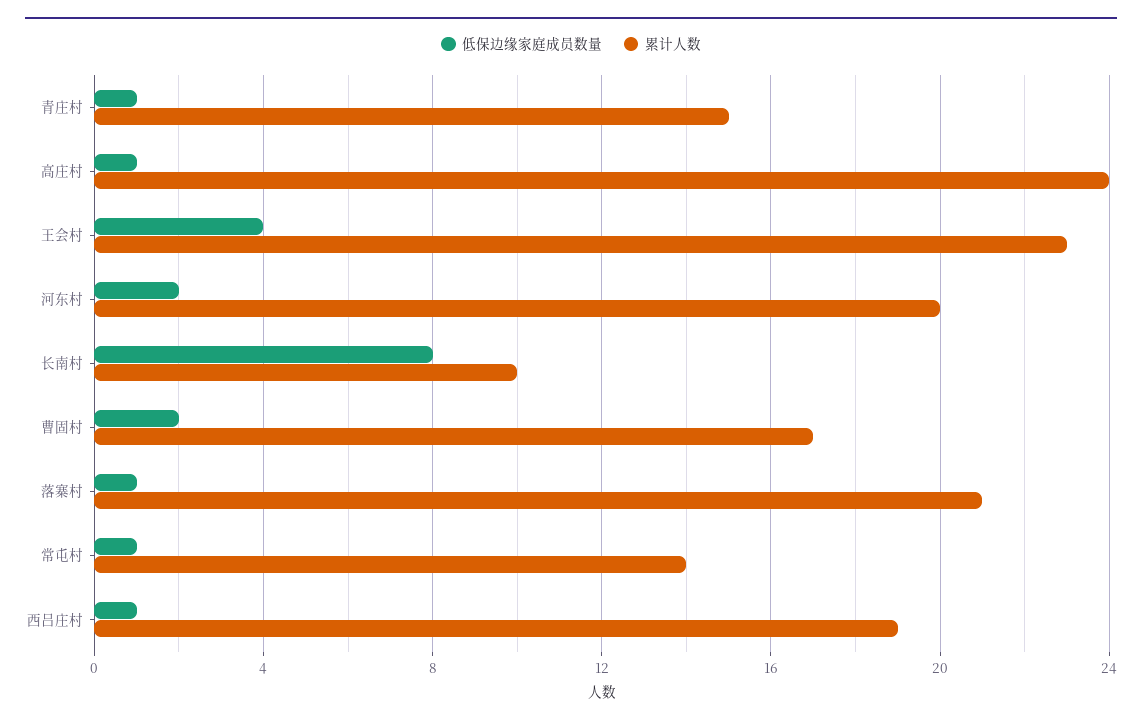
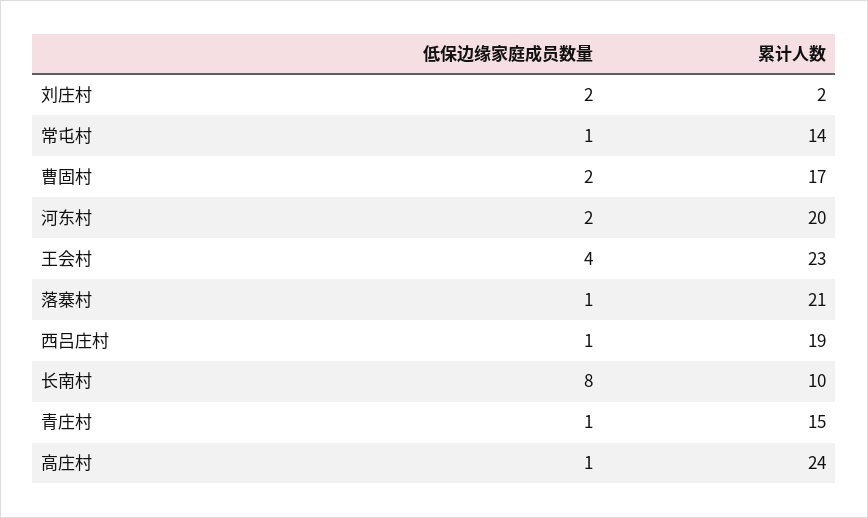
低保边缘家庭成员数量, 刘庄村: none -> 2
累计人数, 刘庄村: none -> 2

